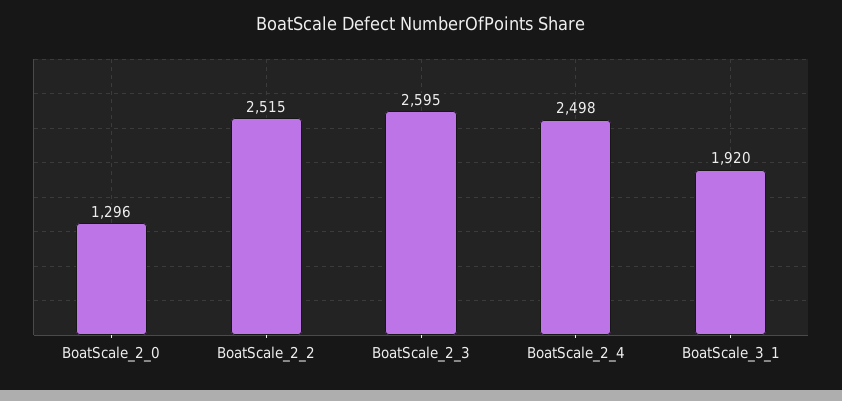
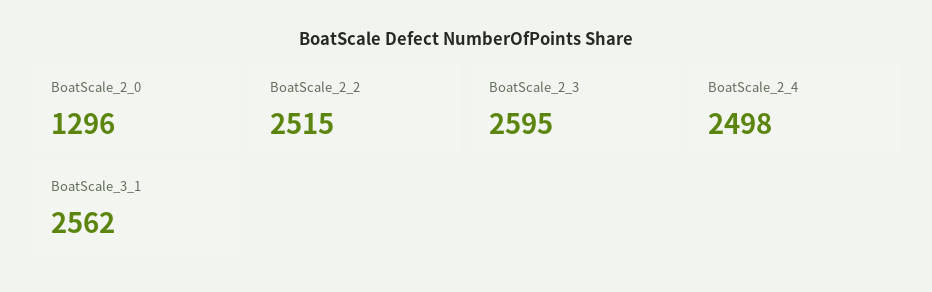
BoatScale_3_1: 1920 -> 2562

